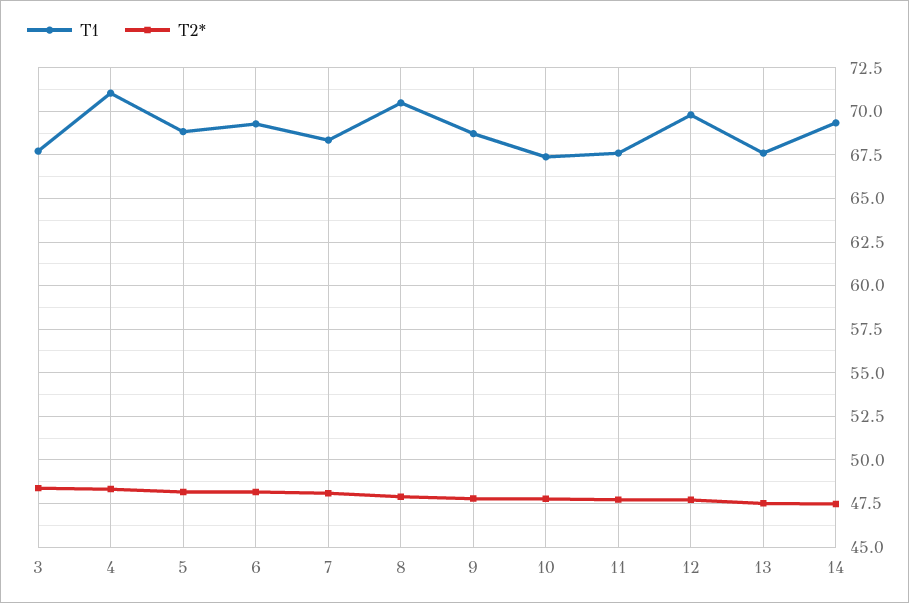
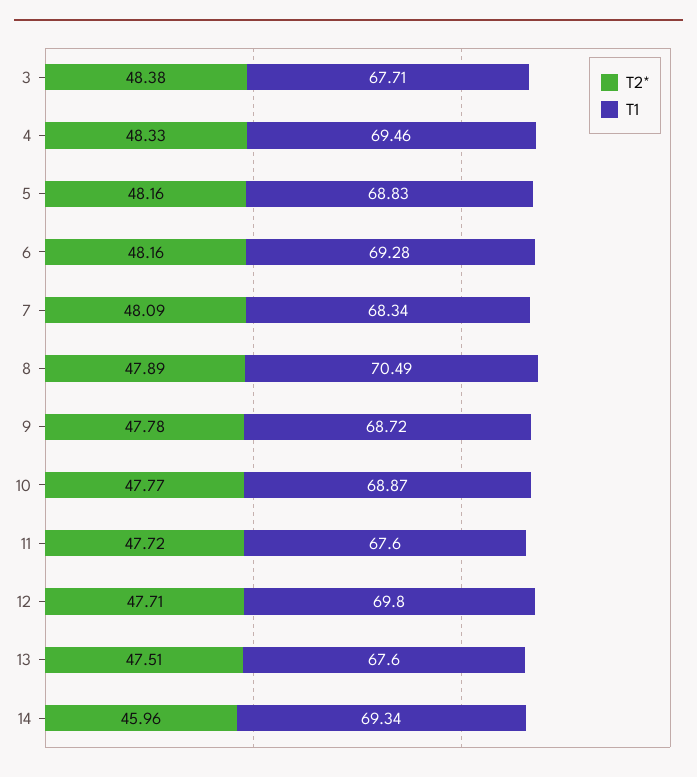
T1, 4: 71 -> 69.46
T1, 10: 67.5 -> 68.87
T2*, 14: 47.5 -> 45.96

